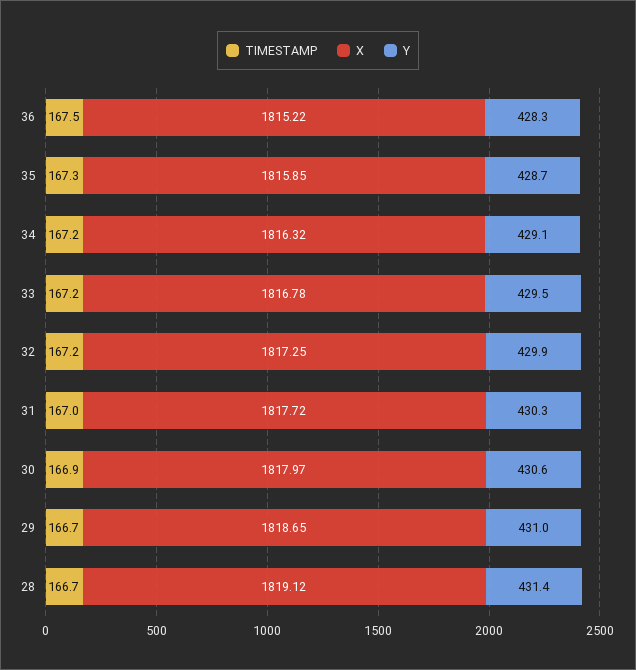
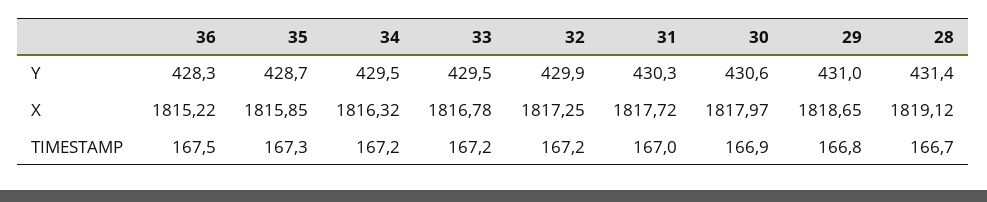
Y, 34: 429.1 -> 429.5
TIMESTAMP, 29: 166.7 -> 166.8

